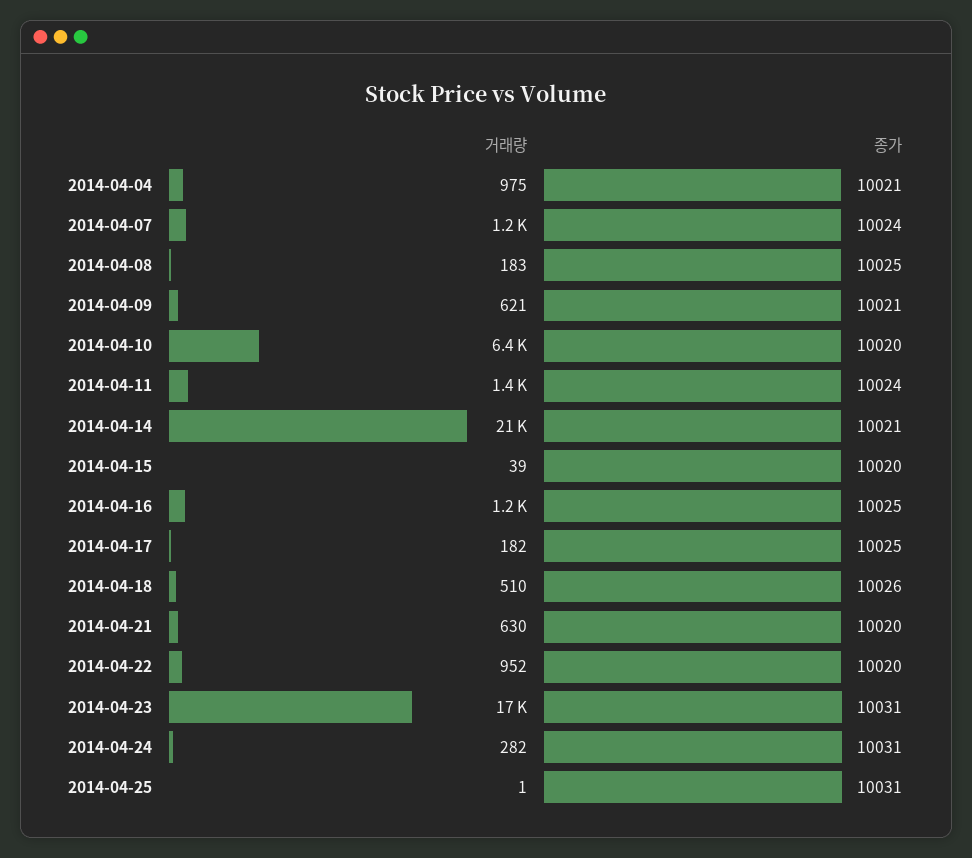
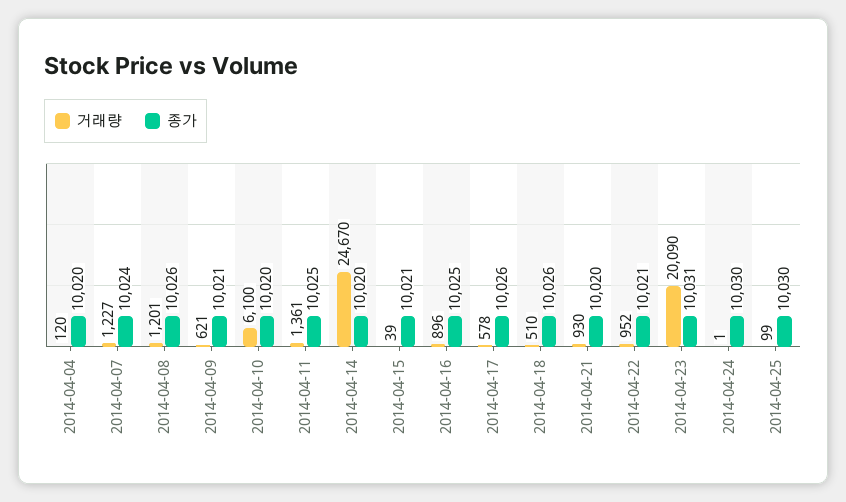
거래량, 2014-04-04: 975 -> 120
종가, 2014-04-04: 10021 -> 10020
거래량, 2014-04-08: 183 -> 1201
종가, 2014-04-08: 10025 -> 10026
거래량, 2014-04-10: 6400 -> 6100
종가, 2014-04-11: 10024 -> 10025
거래량, 2014-04-14: 21000 -> 24670
종가, 2014-04-14: 10021 -> 10020
종가, 2014-04-15: 10020 -> 10021
거래량, 2014-04-16: 1200 -> 896
거래량, 2014-04-17: 182 -> 578
종가, 2014-04-17: 10025 -> 10026
거래량, 2014-04-21: 630 -> 930
종가, 2014-04-22: 10020 -> 10021
거래량, 2014-04-23: 17000 -> 20090
거래량, 2014-04-24: 282 -> 1
종가, 2014-04-24: 10031 -> 10030
거래량, 2014-04-25: 1 -> 99
종가, 2014-04-25: 10031 -> 10030

